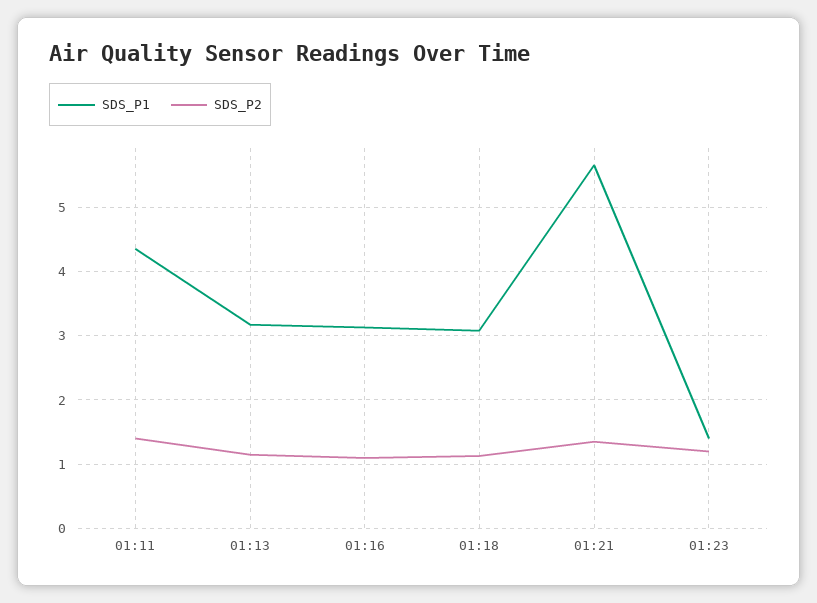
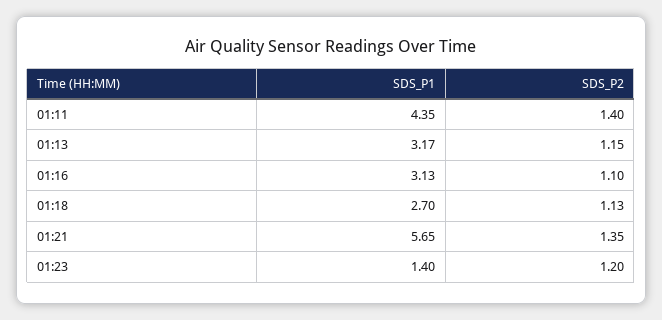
SDS_P1, 01:18: 3.1 -> 2.7

